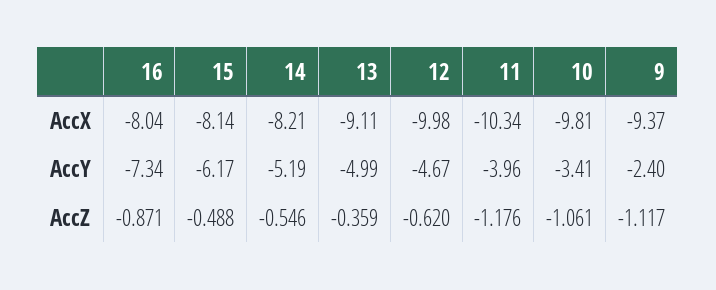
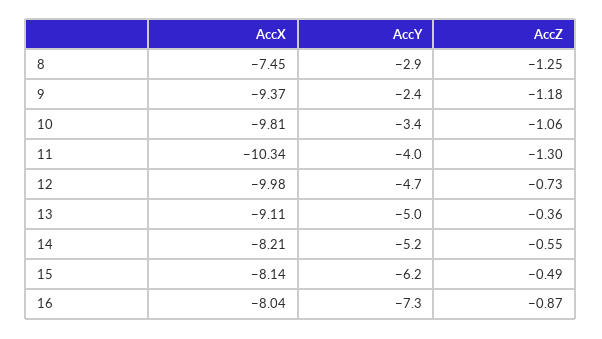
12, AccZ: -0.62 -> -0.73
11, AccZ: -1.176 -> -1.3
9, AccZ: -1.117 -> -1.18
8, AccX: none -> -7.45
8, AccY: none -> -2.9
8, AccZ: none -> -1.25

